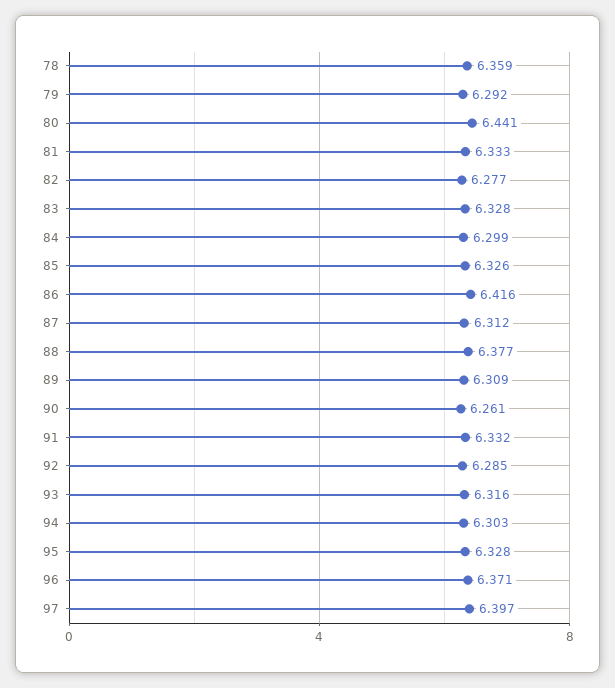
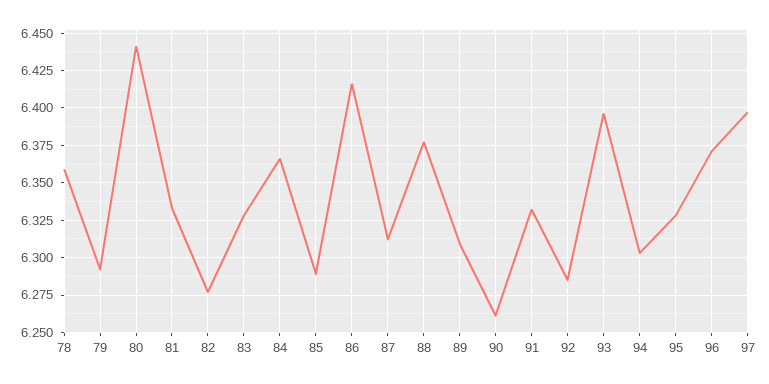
84: 6.299 -> 6.365
85: 6.326 -> 6.29
93: 6.316 -> 6.395

